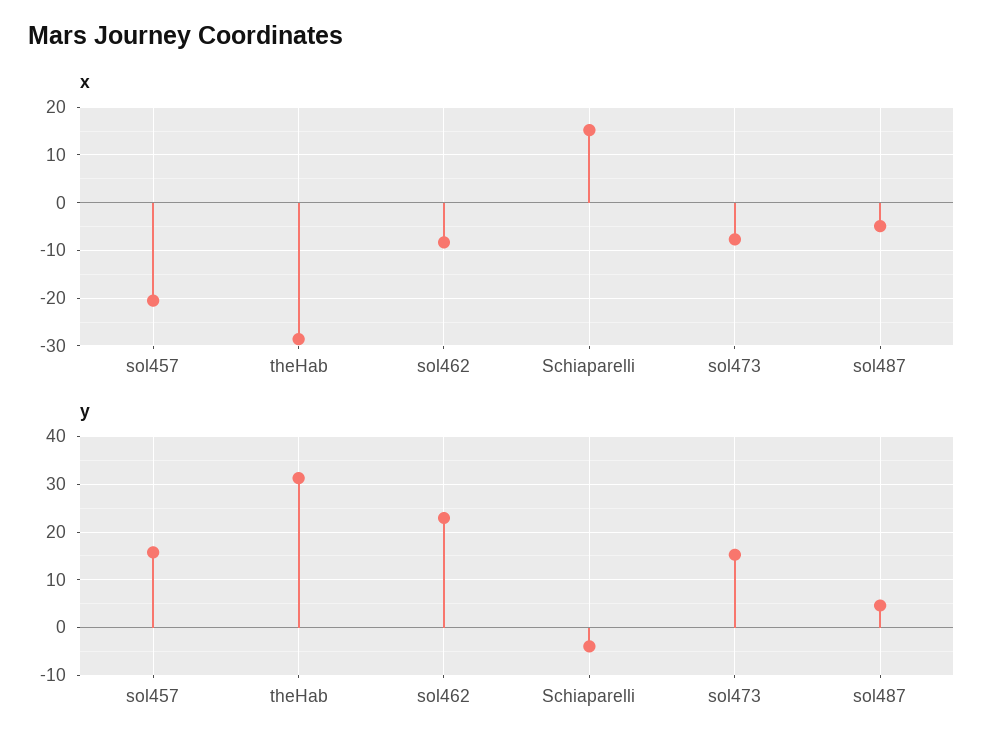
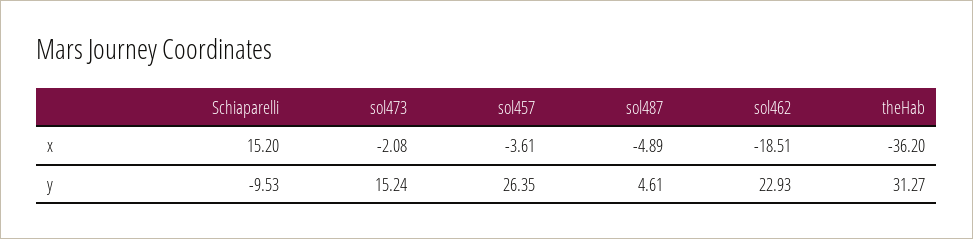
x, sol457: -20 -> -3.61
x, theHab: -28 -> -36.2
x, sol462: -8 -> -18.51
x, sol473: -8 -> -2.08
y, sol457: 16 -> 26.35
y, Schiaparelli: -4 -> -9.53

